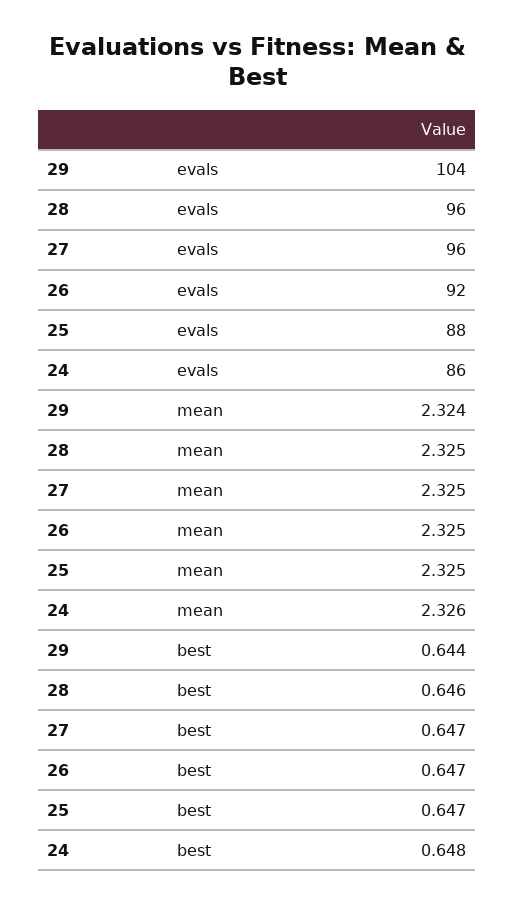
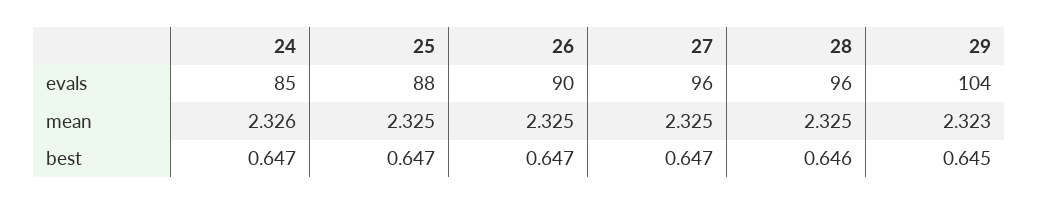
26, evals: 92 -> 90
24, evals: 86 -> 85
29, mean: 2.324 -> 2.323
29, best: 0.644 -> 0.645
24, best: 0.648 -> 0.647

